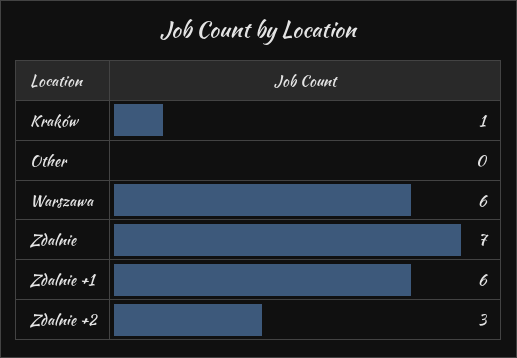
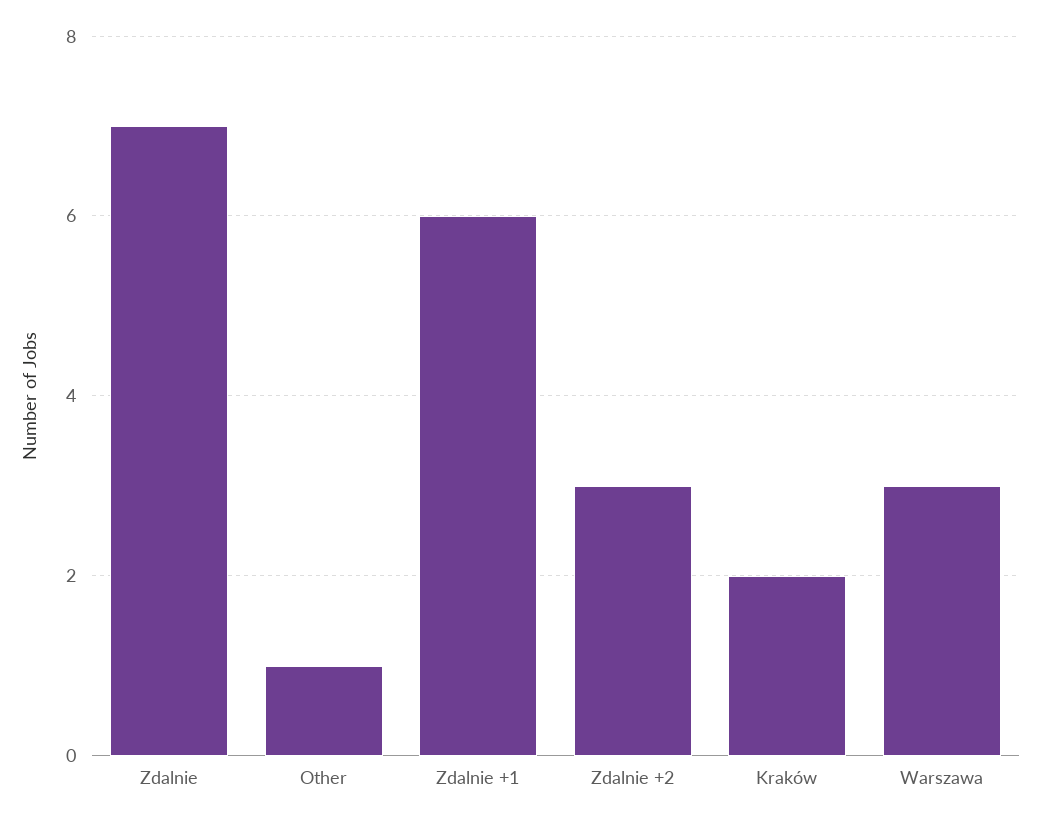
Kraków: 1 -> 2
Other: 0 -> 1
Warszawa: 6 -> 3

